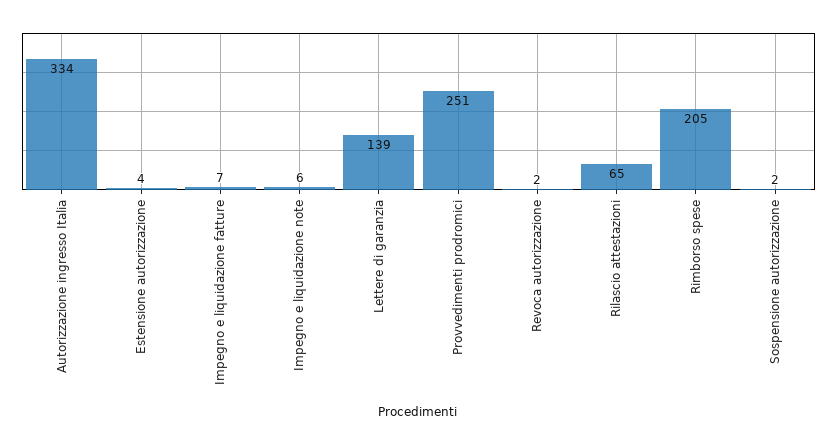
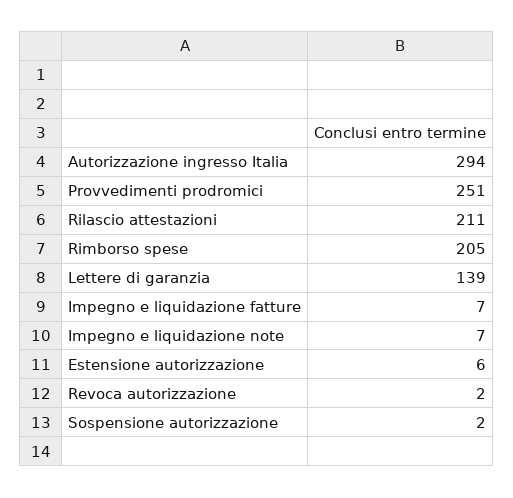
Autorizzazione ingresso Italia: 334 -> 294
Estensione autorizzazione: 4 -> 6
Impegno e liquidazione note: 6 -> 7
Rilascio attestazioni: 65 -> 211

